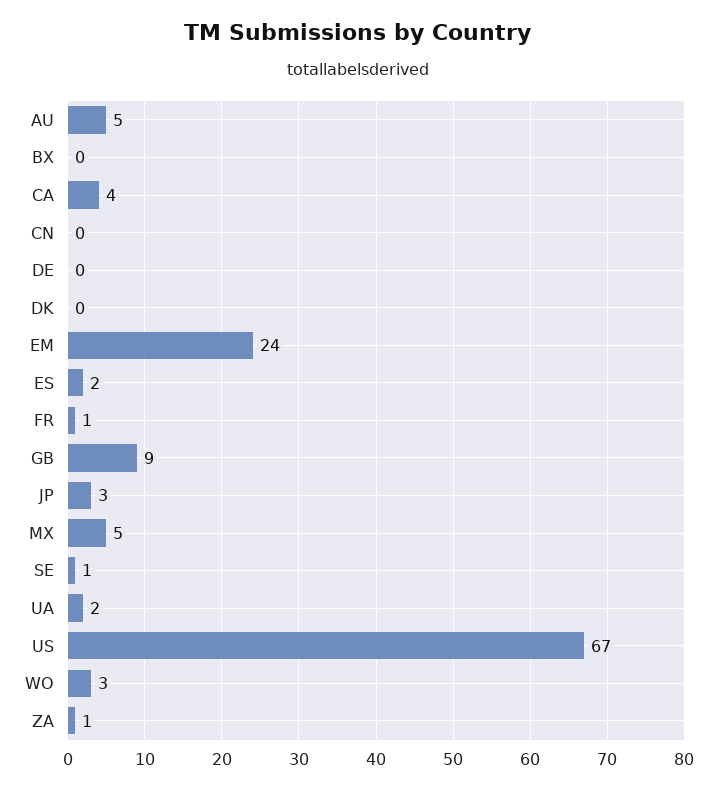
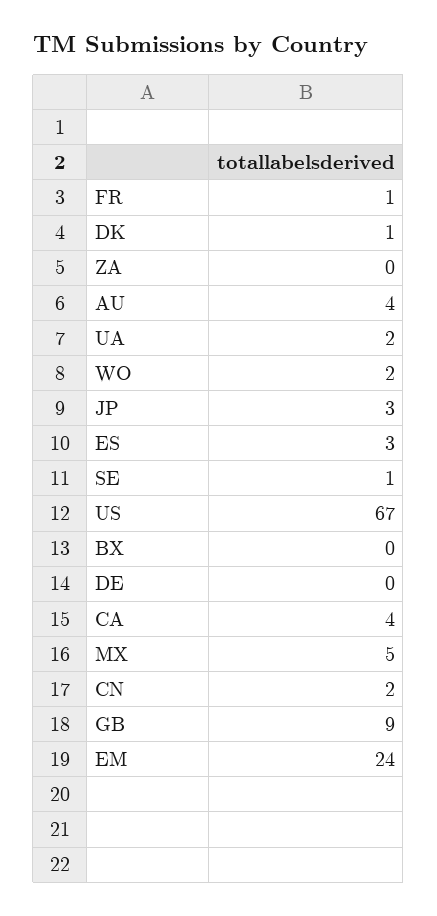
AU: 5 -> 4
CN: 0 -> 2
DK: 0 -> 1
ES: 2 -> 3
WO: 3 -> 2
ZA: 1 -> 0

